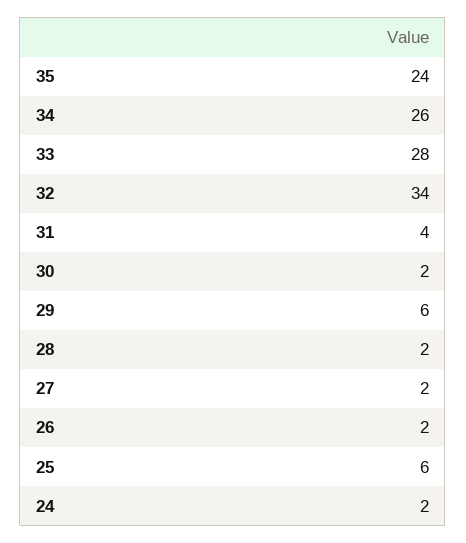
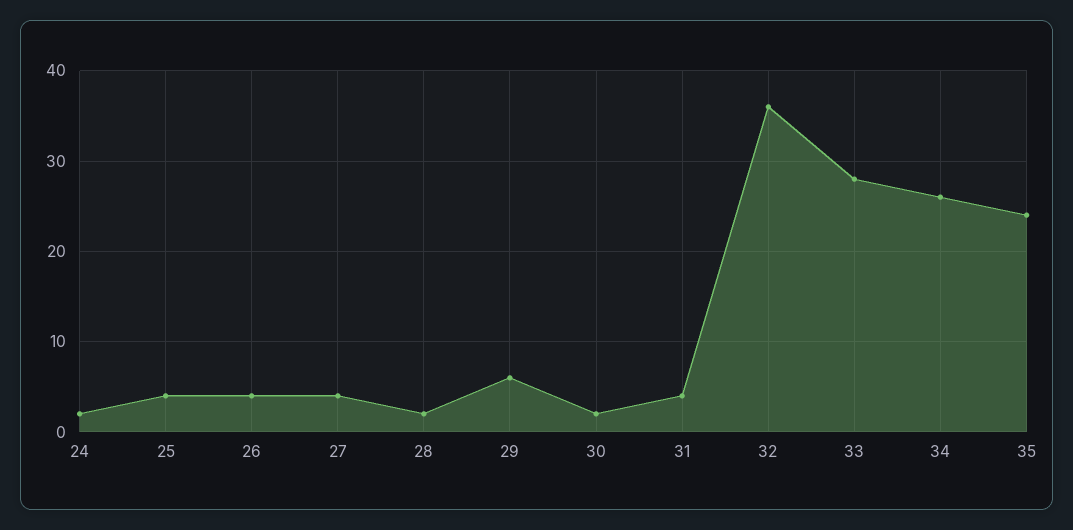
32: 34 -> 36
27: 2 -> 4
26: 2 -> 4
25: 6 -> 4

